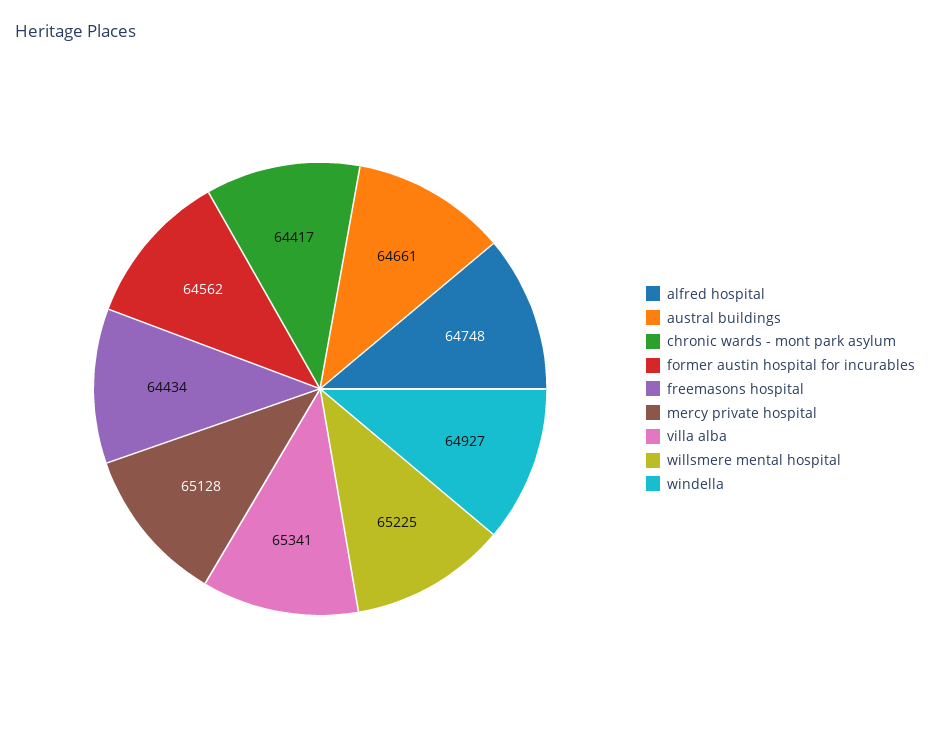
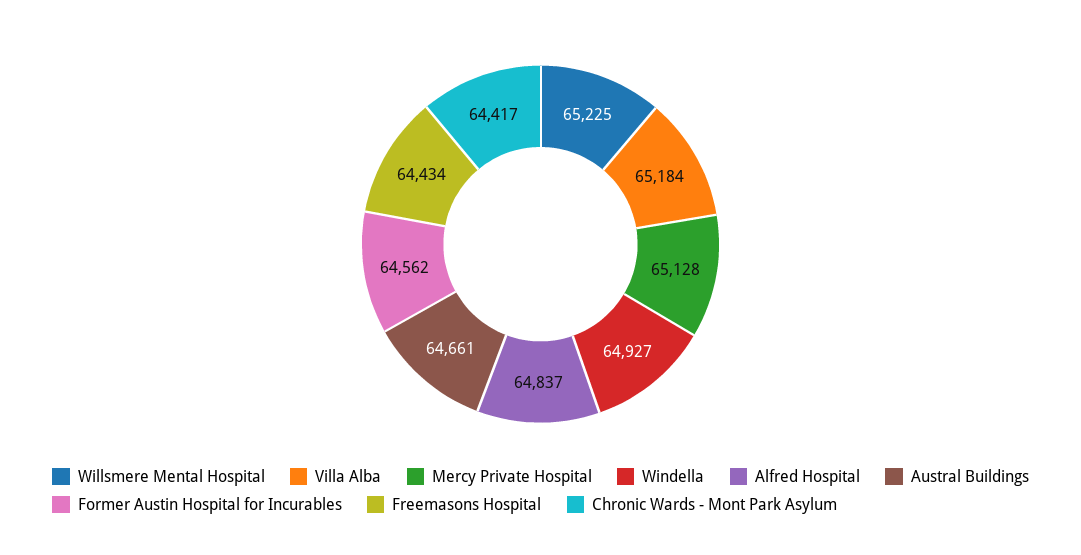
alfred hospital: 64748 -> 64837
villa alba: 65341 -> 65184

